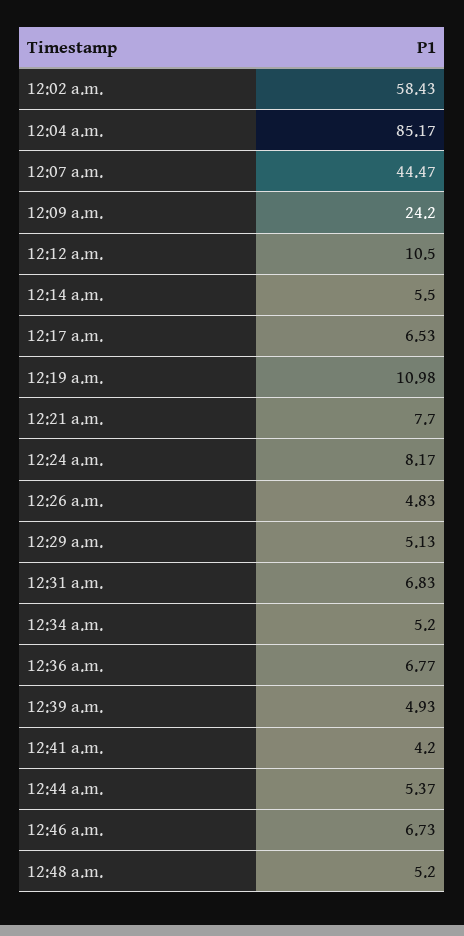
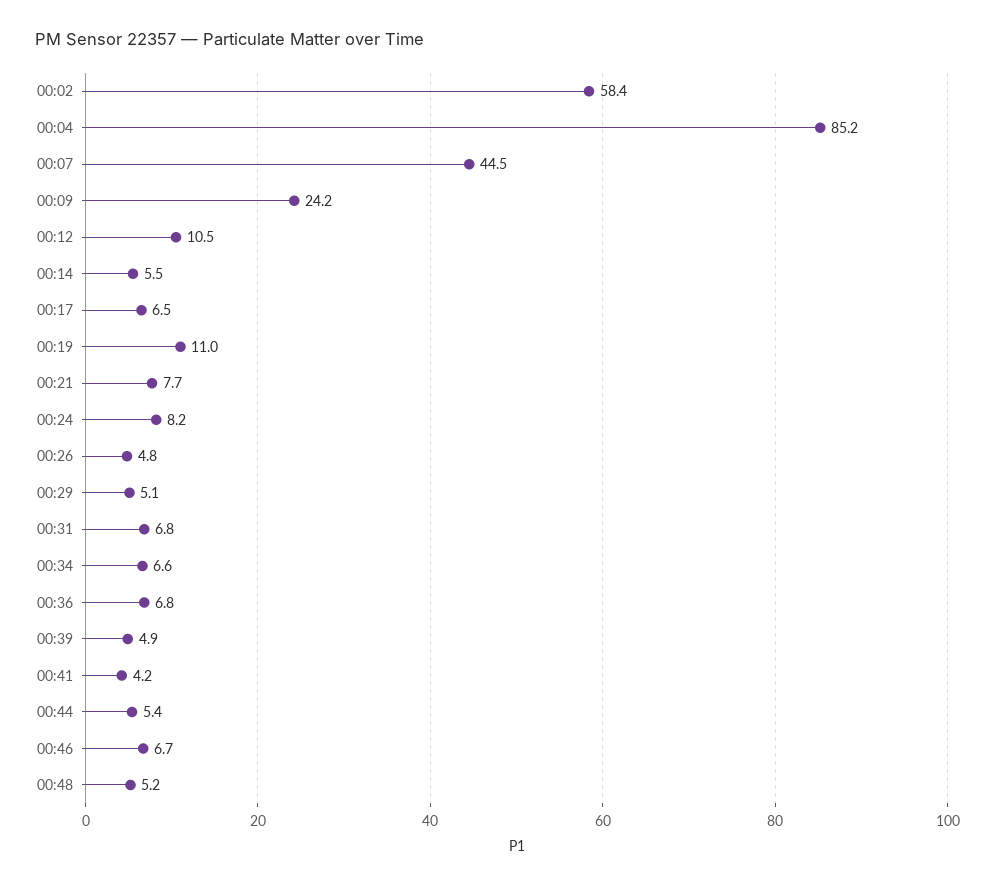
12:34 a.m.: 5.2 -> 6.6

